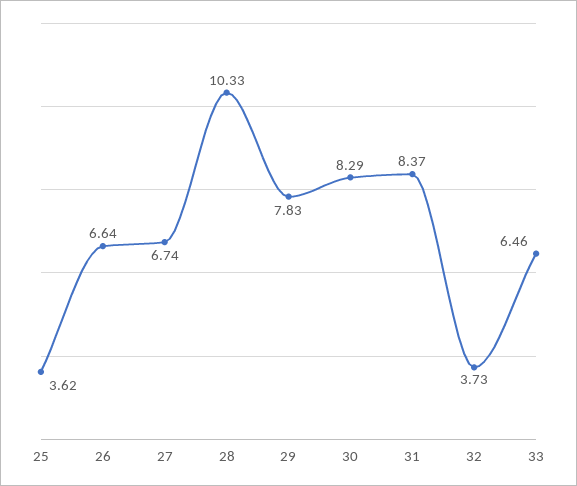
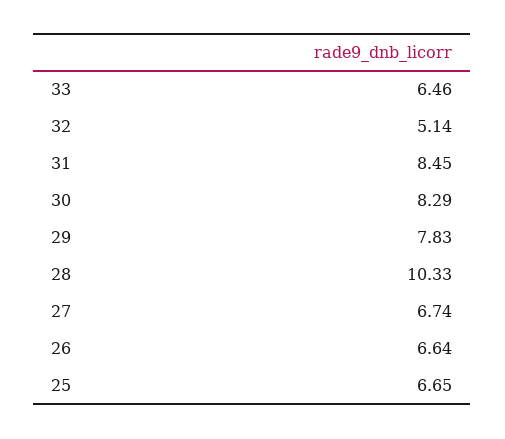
25: 3.62 -> 6.65
31: 8.37 -> 8.45
32: 3.73 -> 5.14

